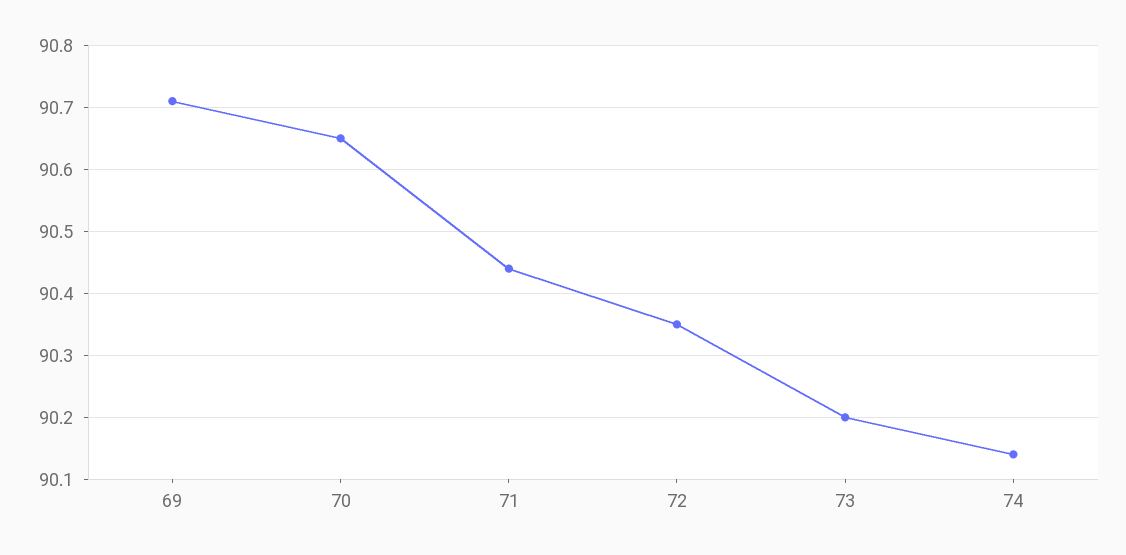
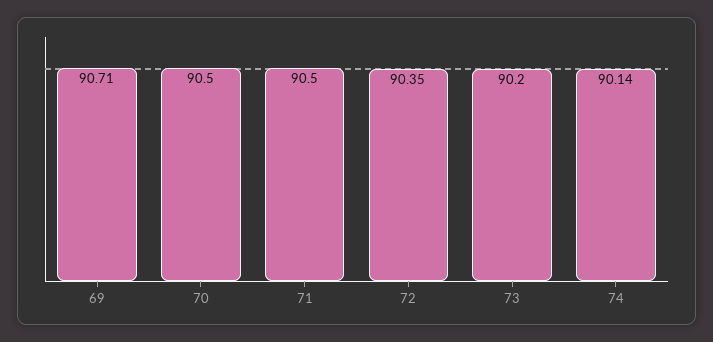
70: 90.65 -> 90.5
71: 90.44 -> 90.5

